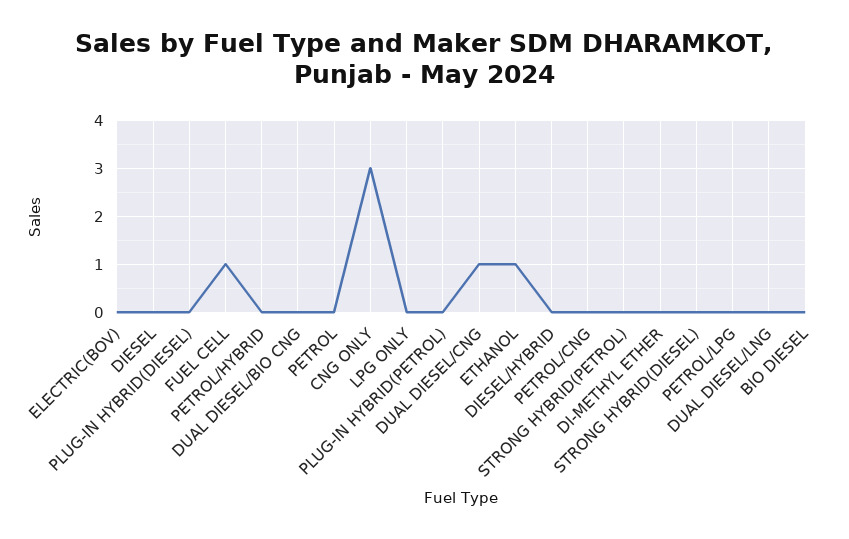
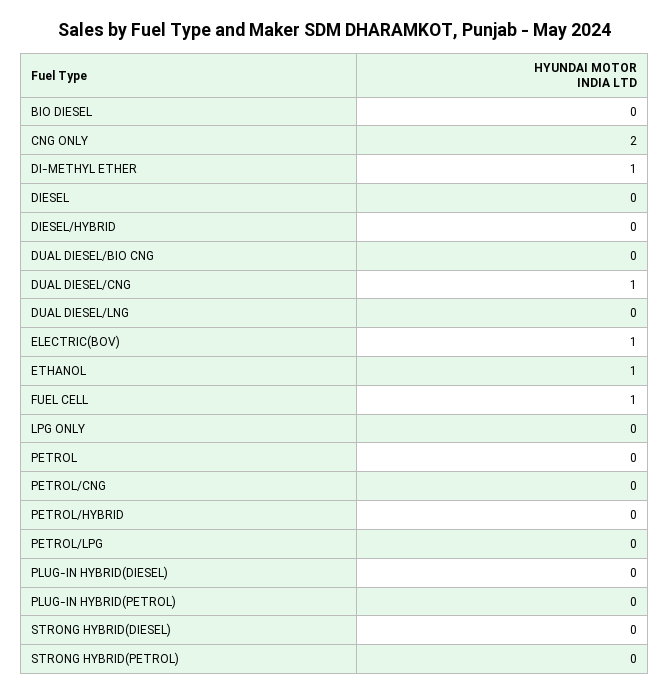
ELECTRIC(BOV): 0 -> 1
CNG ONLY: 3 -> 2
DI-METHYL ETHER: 0 -> 1

